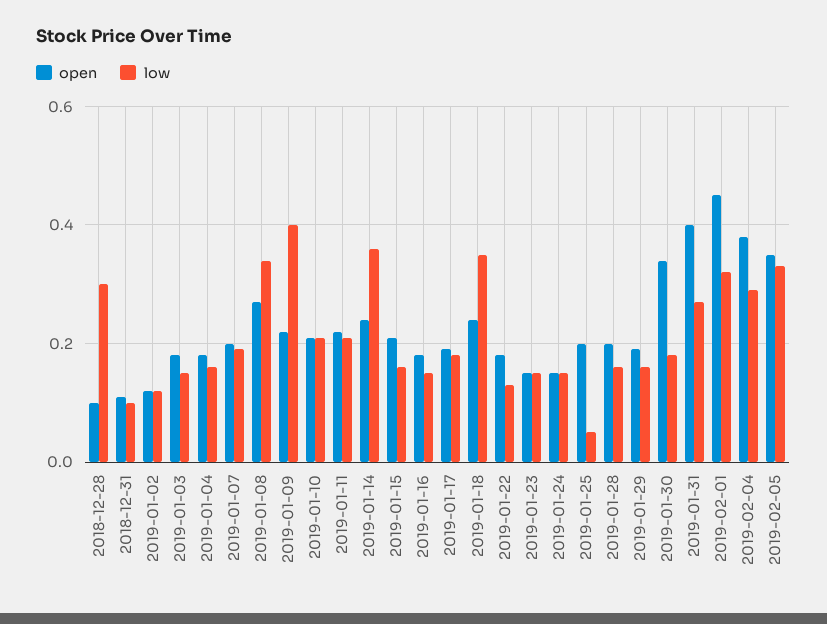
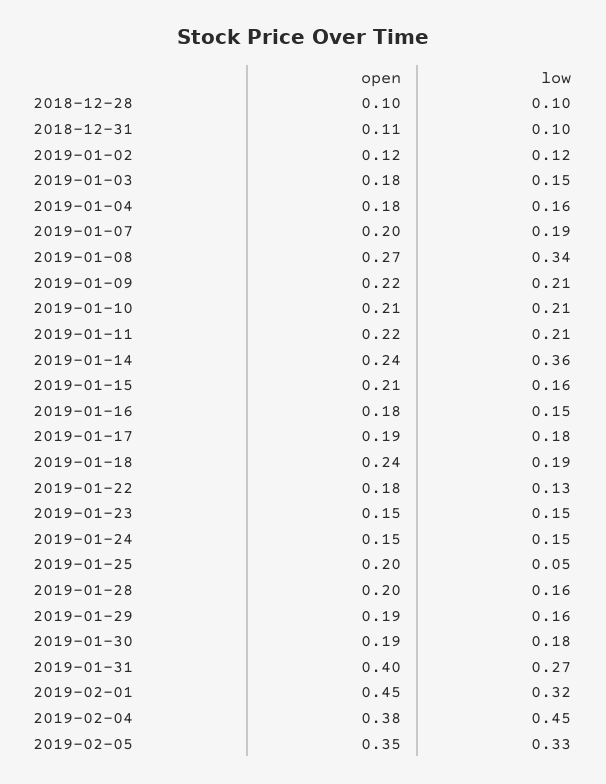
low, 2018-12-28: 0.3 -> 0.1
low, 2019-01-09: 0.4 -> 0.21
low, 2019-01-18: 0.35 -> 0.19
open, 2019-01-30: 0.35 -> 0.19
low, 2019-02-04: 0.3 -> 0.45

